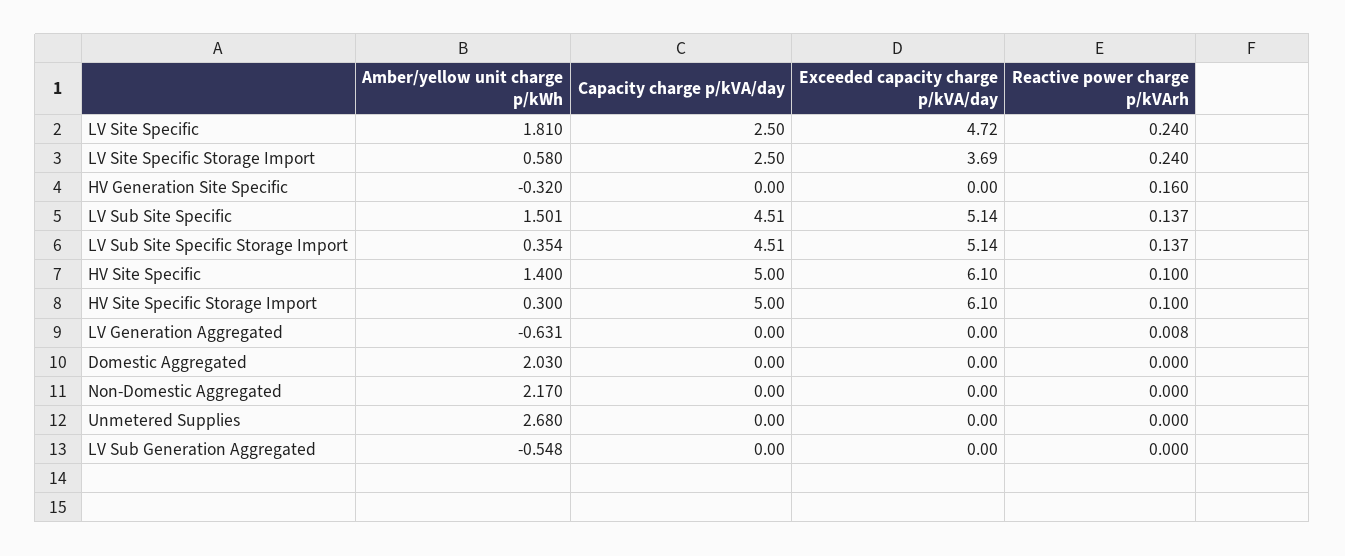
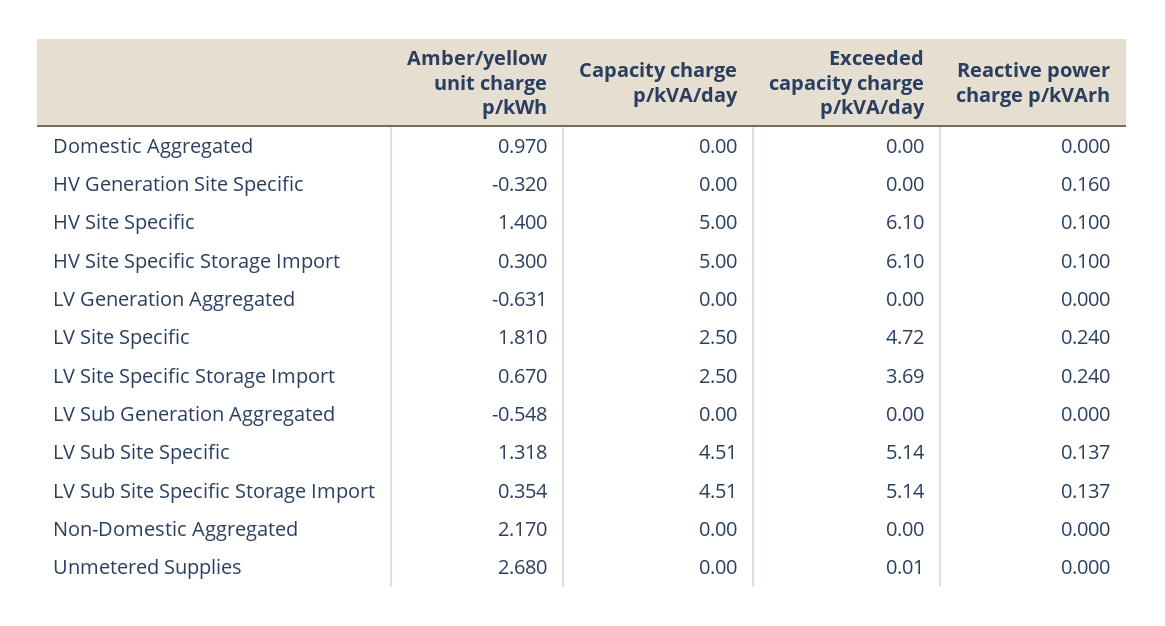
Amber/yellow unit charge p/kWh, LV Site Specific Storage Import: 0.58 -> 0.67
Amber/yellow unit charge p/kWh, LV Sub Site Specific: 1.501 -> 1.318
Reactive power charge p/kVArh, LV Generation Aggregated: 0.008 -> 0
Amber/yellow unit charge p/kWh, Domestic Aggregated: 2.03 -> 0.97
Exceeded capacity charge p/kVA/day, Unmetered Supplies: 0 -> 0.01

